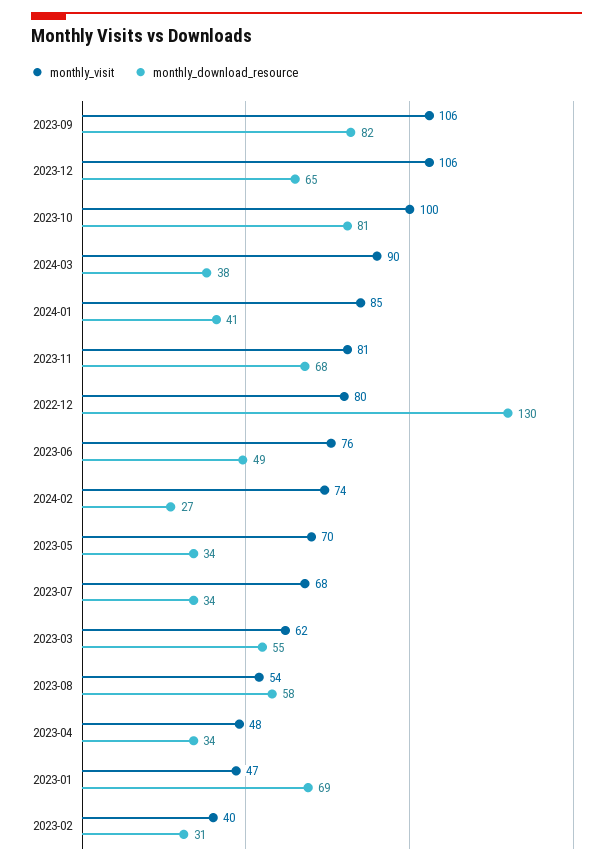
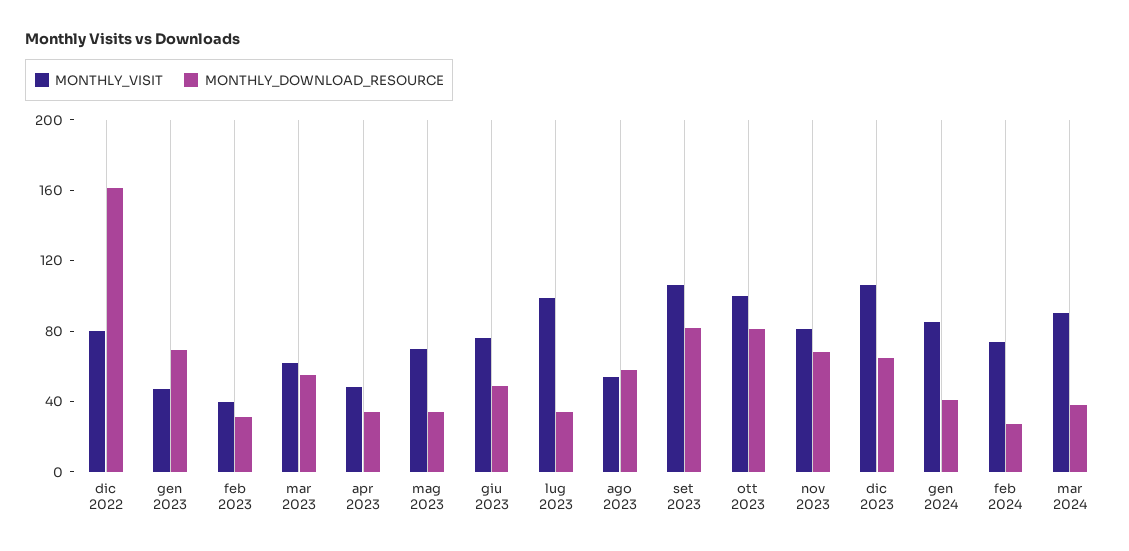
monthly_download_resource, 2022-12: 130 -> 160
monthly_visit, 2023-07: 68 -> 100

